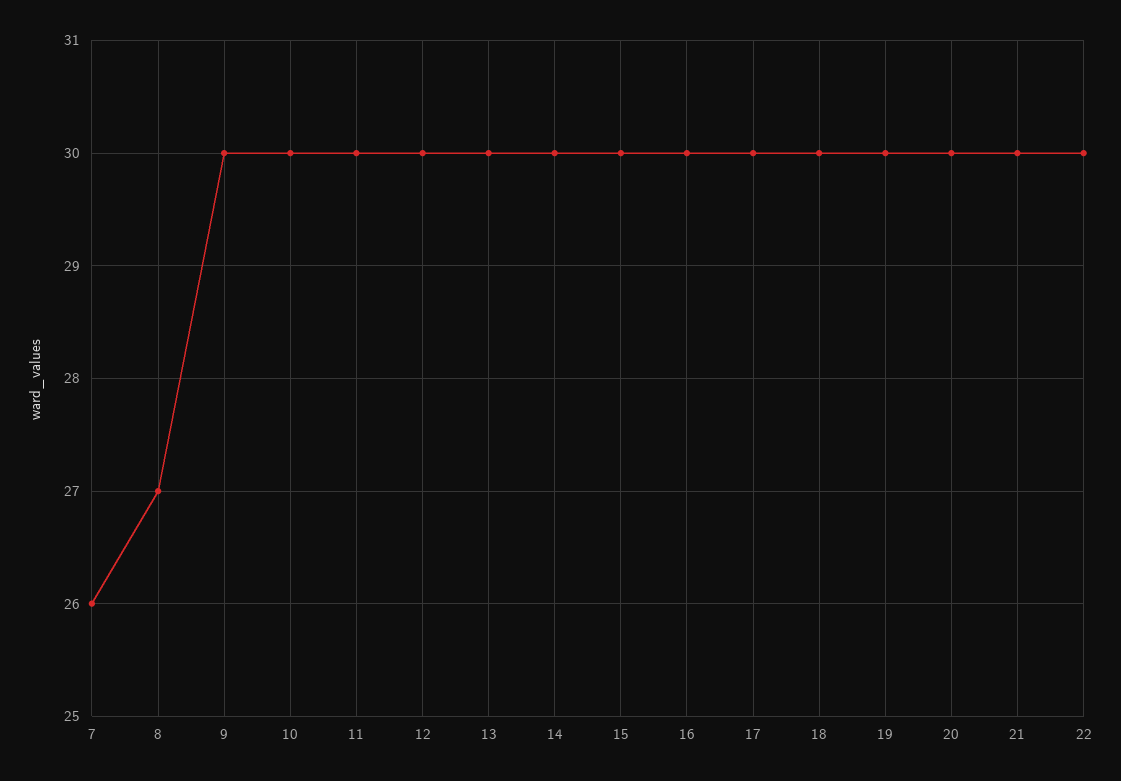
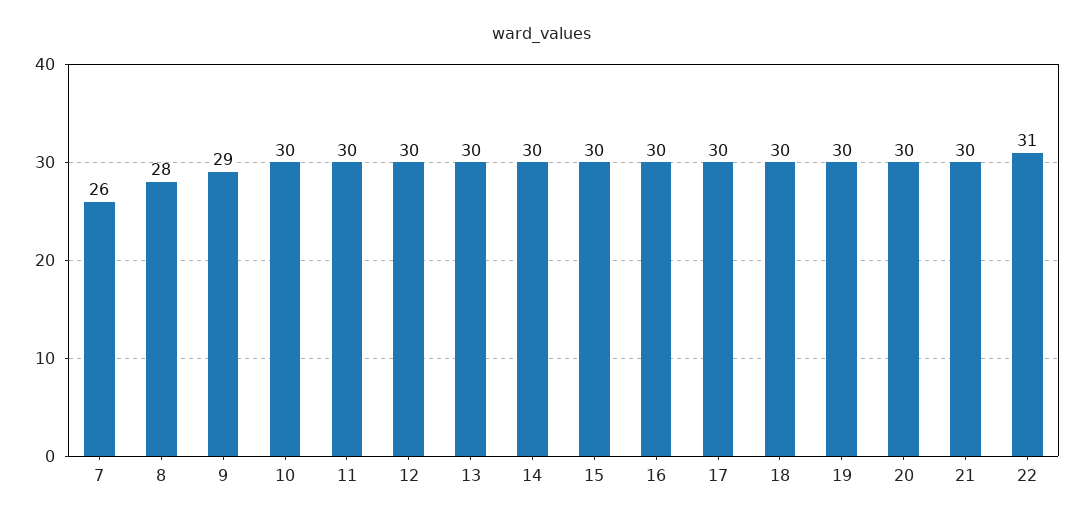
8: 27 -> 28
9: 30 -> 29
22: 30 -> 31

